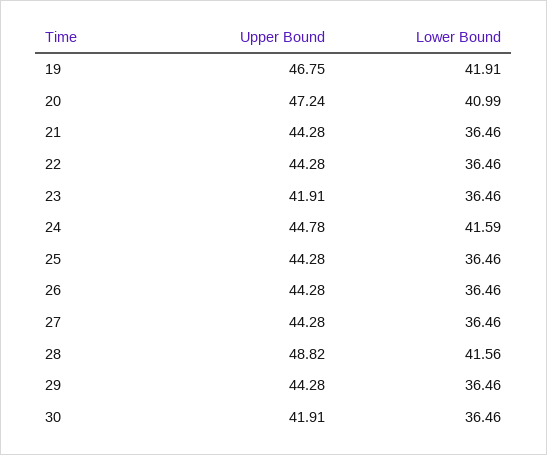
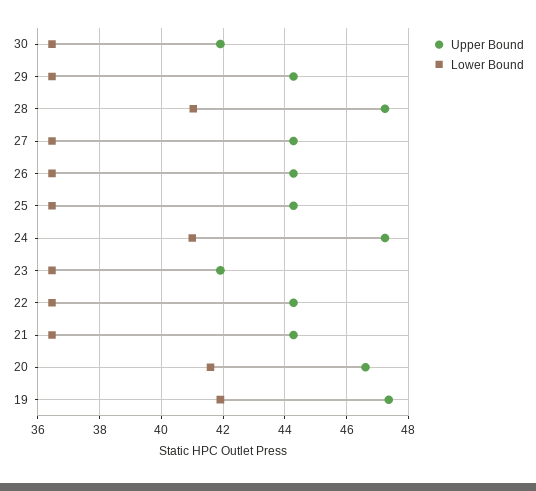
Upper Bound, 19: 46.75 -> 47.4
Upper Bound, 20: 47.24 -> 46.6
Lower Bound, 20: 40.99 -> 41.6
Upper Bound, 24: 44.78 -> 47.2
Lower Bound, 24: 41.59 -> 41
Upper Bound, 28: 48.82 -> 47.2
Lower Bound, 28: 41.56 -> 41

